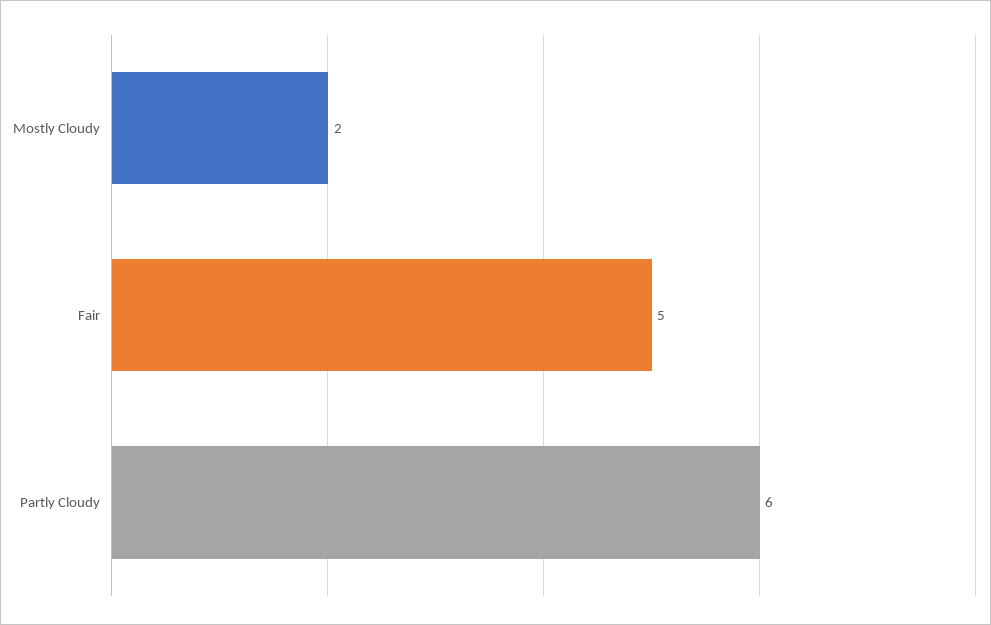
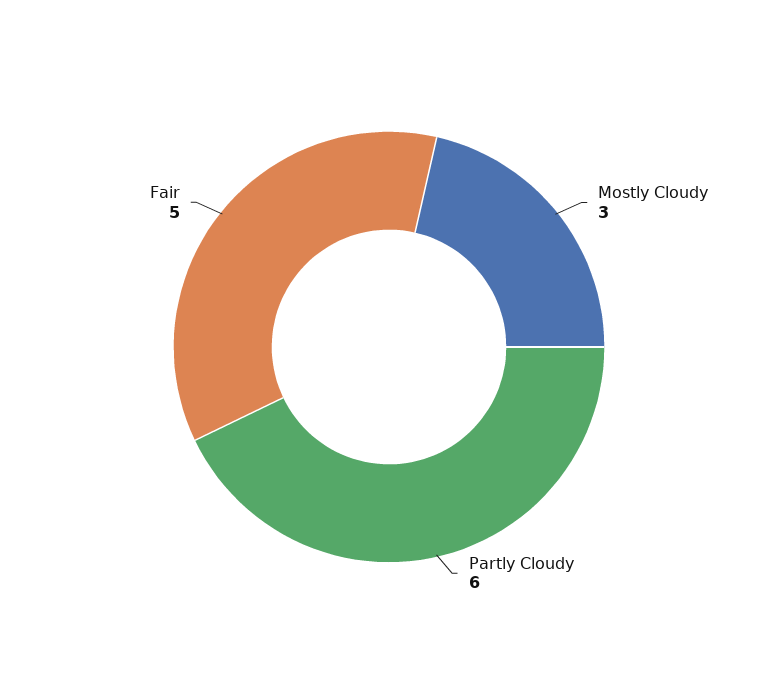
Mostly Cloudy: 2 -> 3

